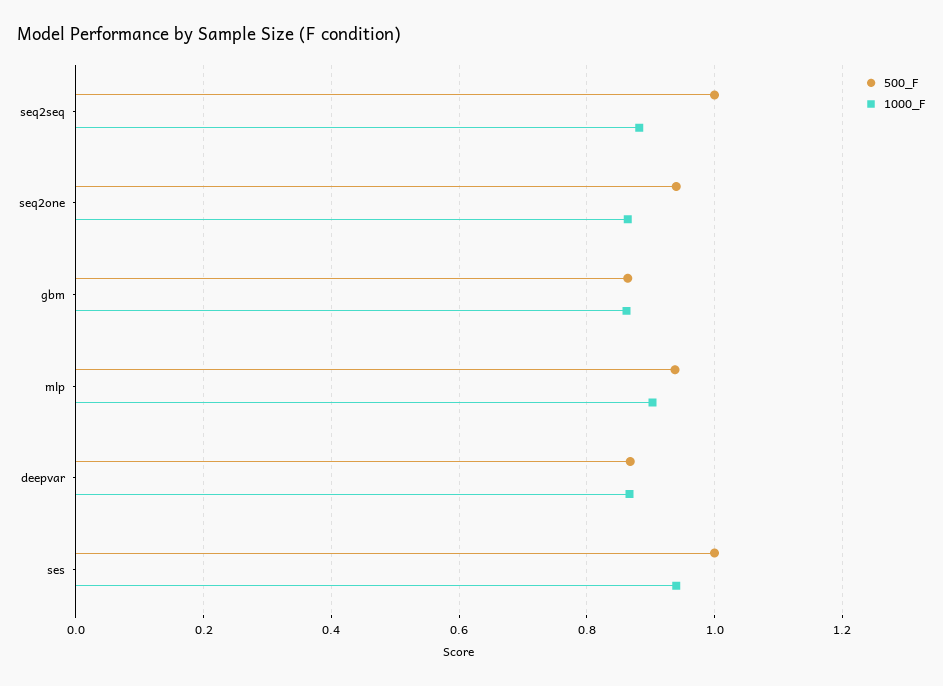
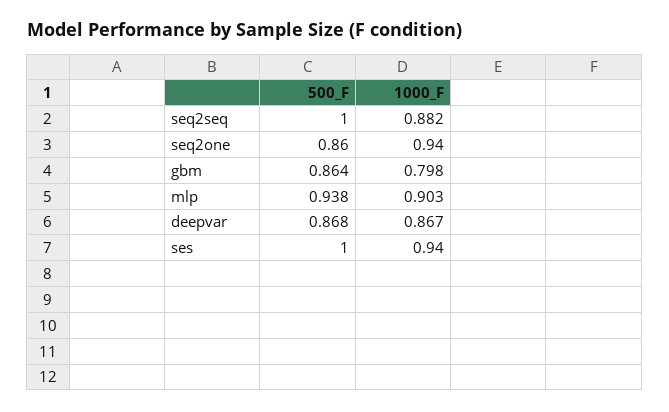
500_F, seq2one: 0.94 -> 0.86
1000_F, seq2one: 0.86 -> 0.94
1000_F, gbm: 0.86 -> 0.798

